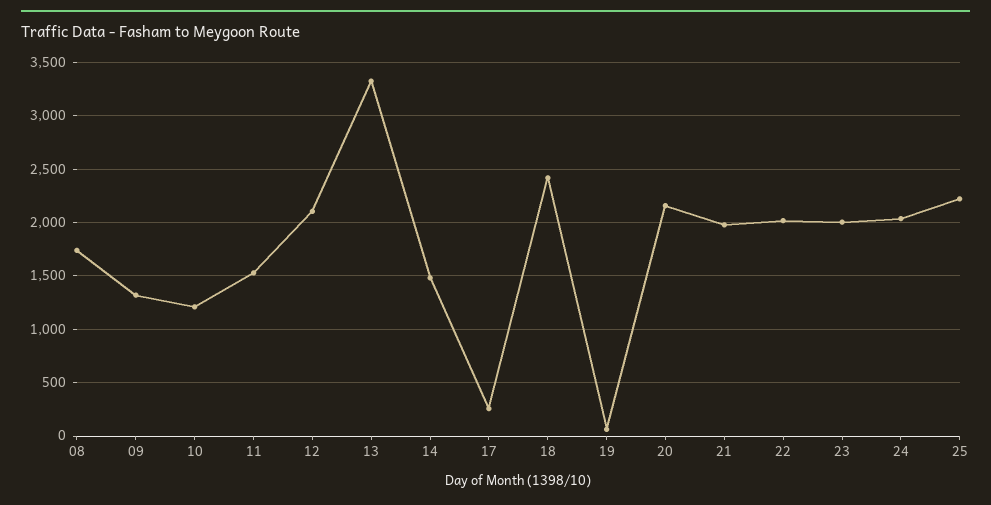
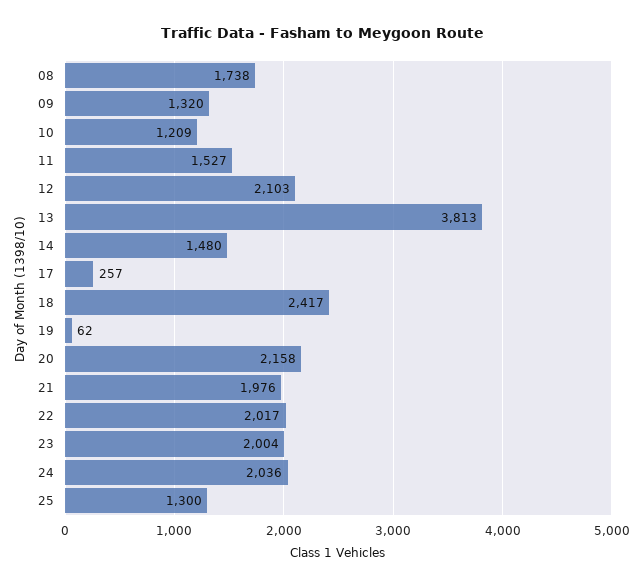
13: 3300 -> 3813
25: 2200 -> 1300

